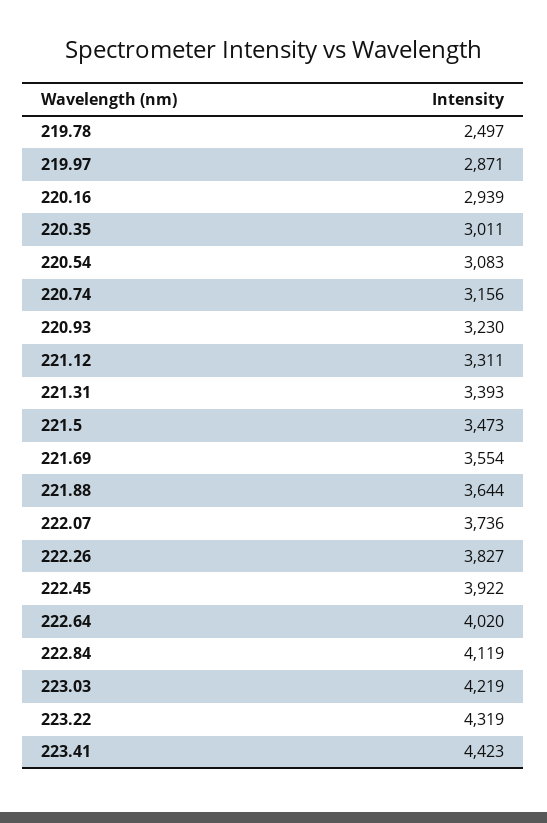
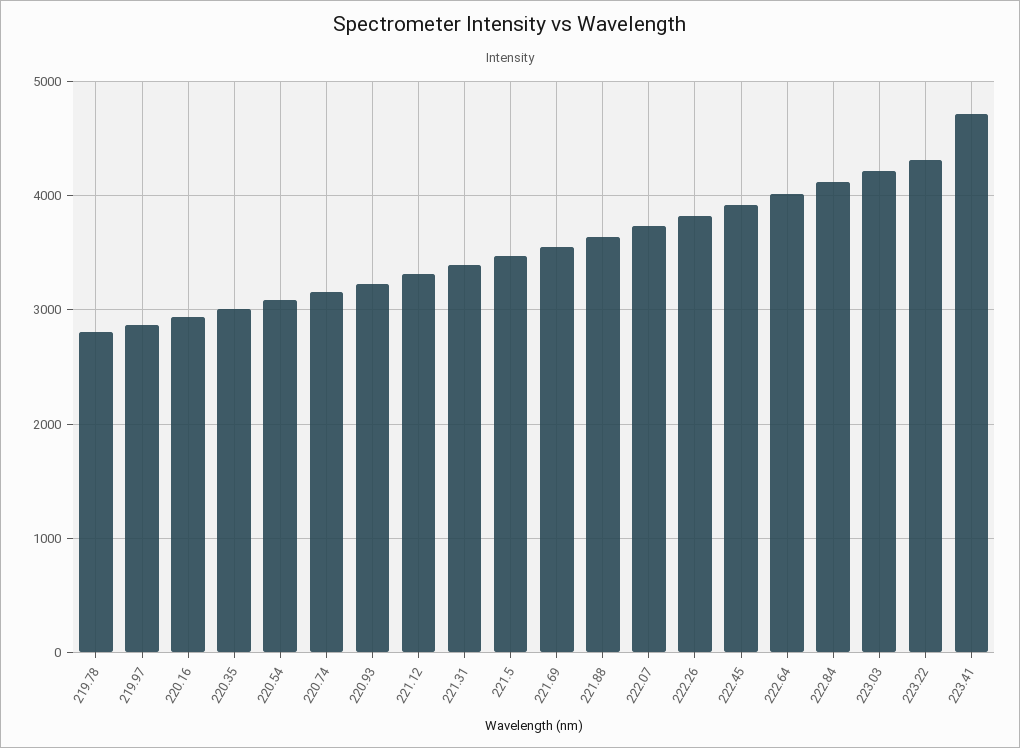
219.78: 2497 -> 2800
223.41: 4423 -> 4700

